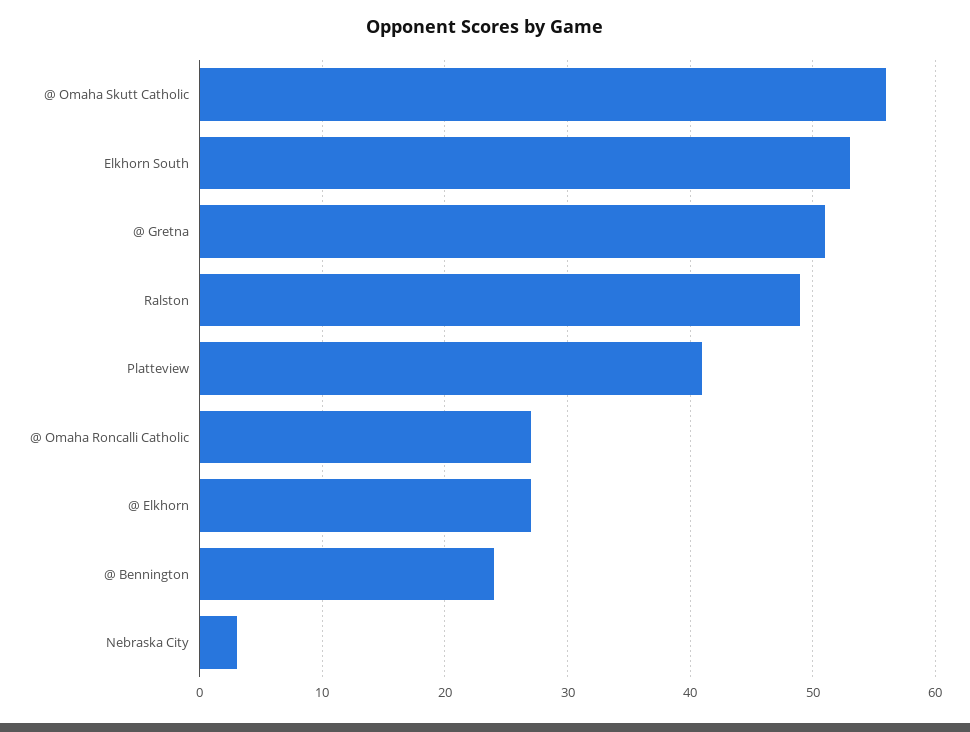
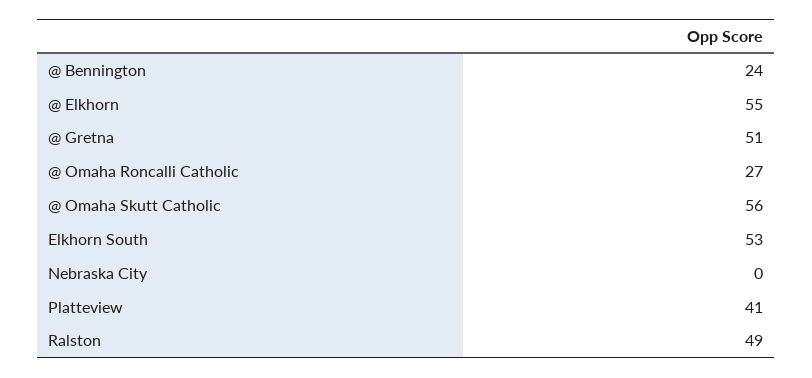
@ Elkhorn: 27 -> 55
Nebraska City: 3 -> 0

